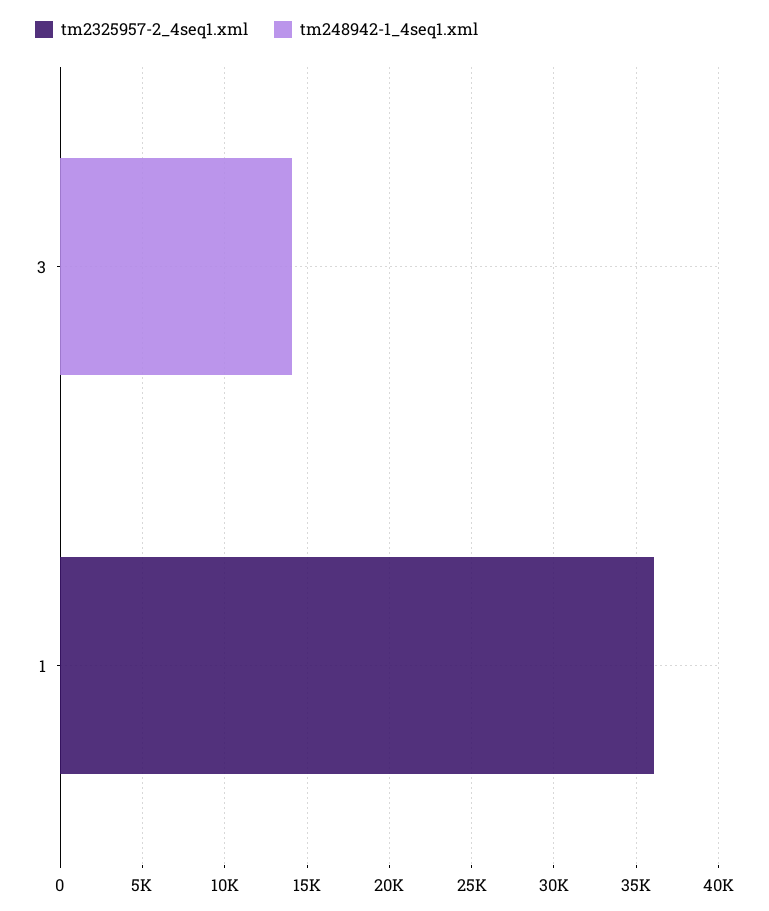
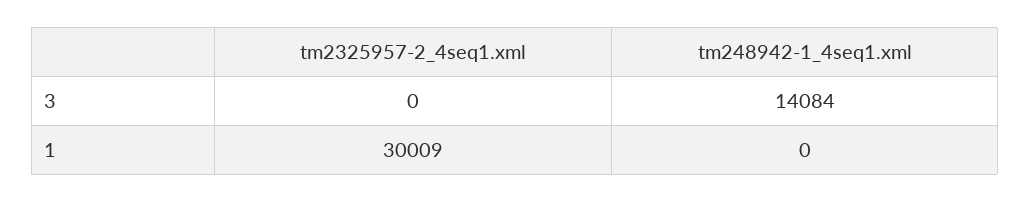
tm2325957-2_4seq1.xml, 1: 36000 -> 30009

